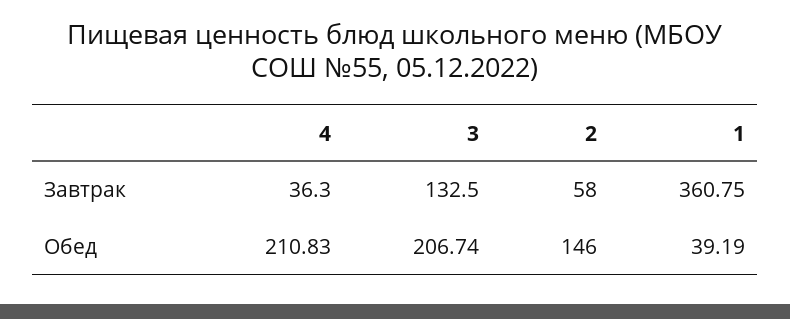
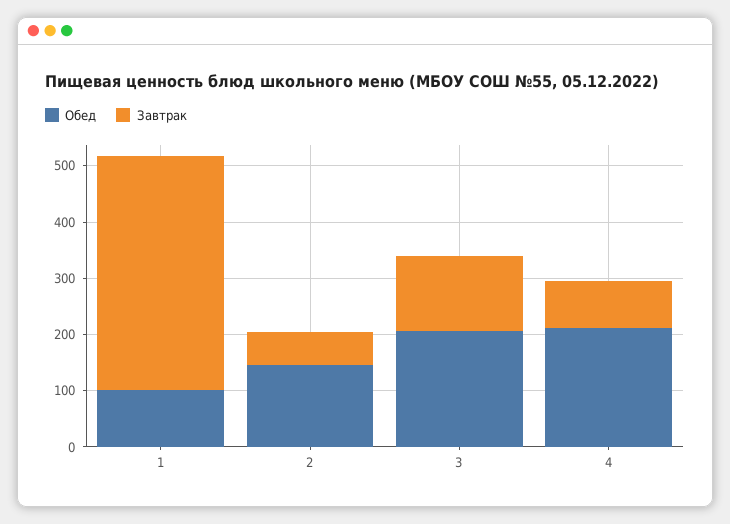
Завтрак, 4: 36.3 -> 80
Завтрак, 1: 360.75 -> 420
Обед, 1: 39.19 -> 100

